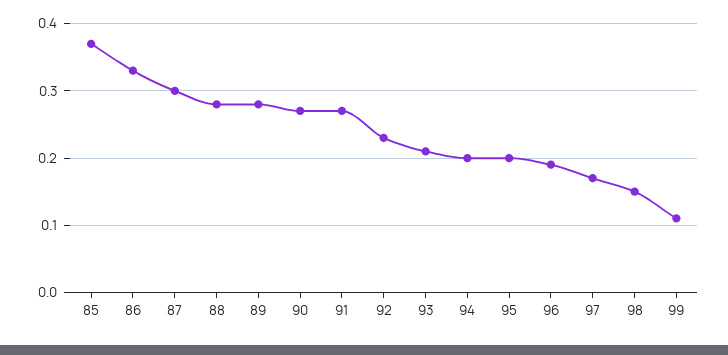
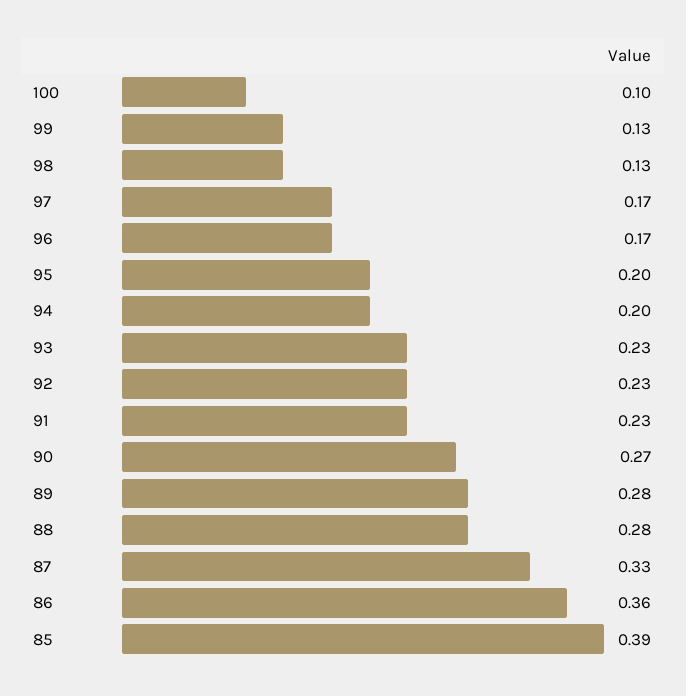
85: 0.37 -> 0.39
86: 0.33 -> 0.36
87: 0.3 -> 0.33
91: 0.27 -> 0.23
93: 0.21 -> 0.23
96: 0.19 -> 0.17
98: 0.15 -> 0.13
99: 0.11 -> 0.13
100: none -> 0.1

